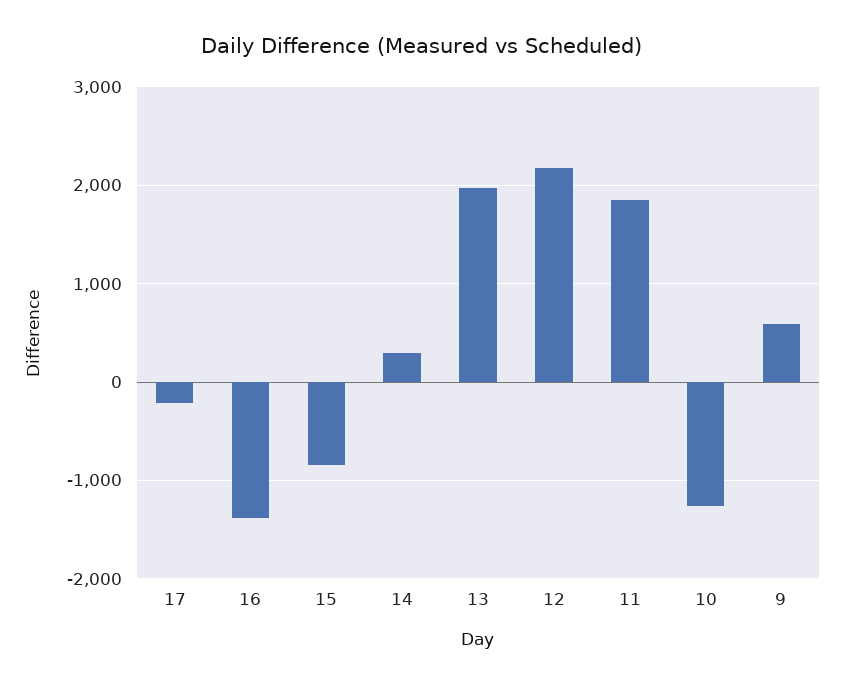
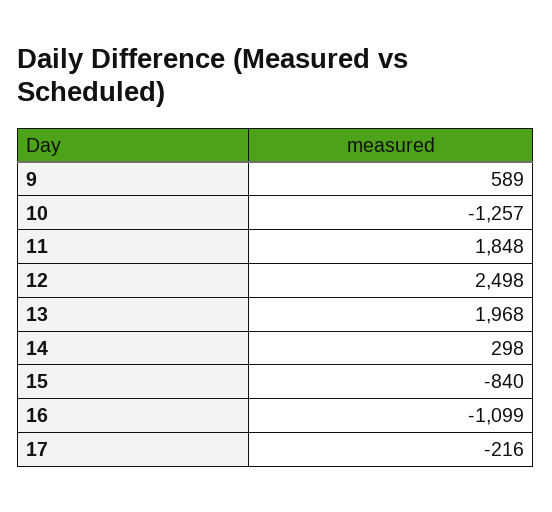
16: -1400 -> -1099
12: 2200 -> 2498

